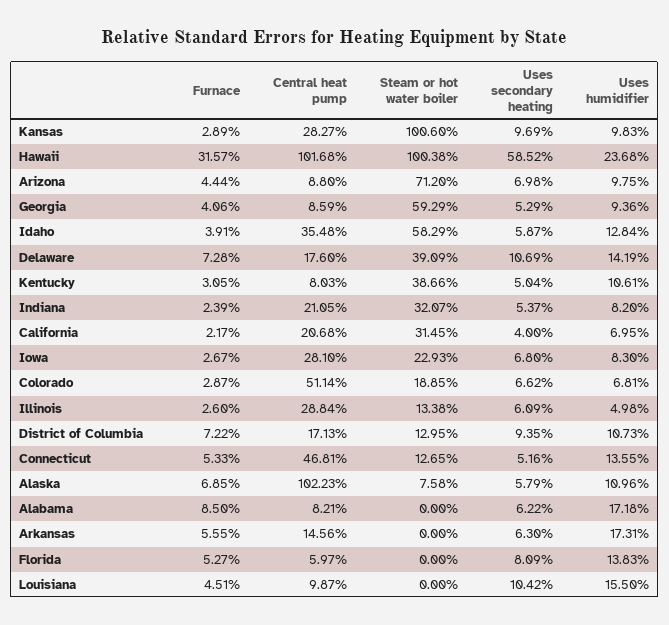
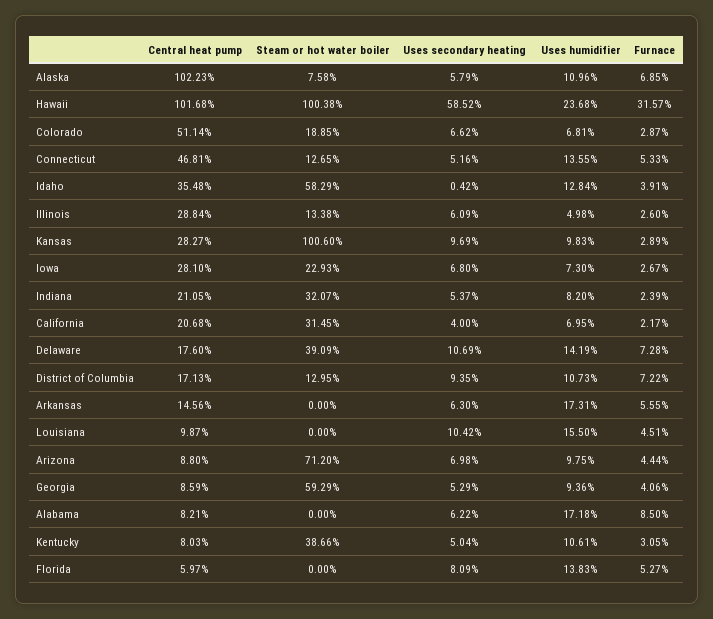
Uses secondary heating, Idaho: 5.87 -> 0.42
Uses humidifier, Iowa: 8.3 -> 7.3

